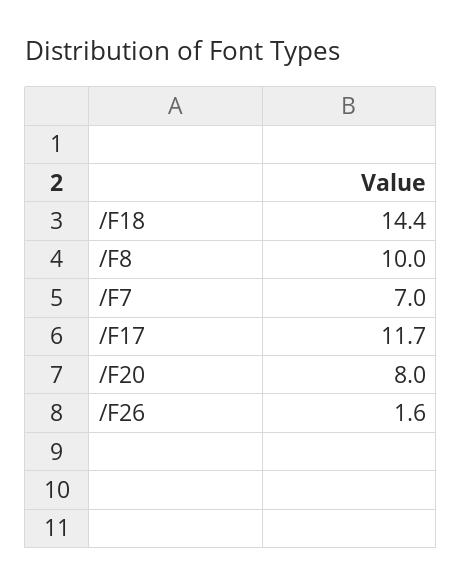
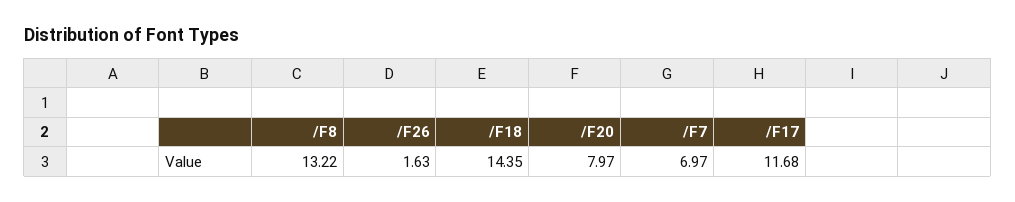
/F8: 10 -> 13.22

